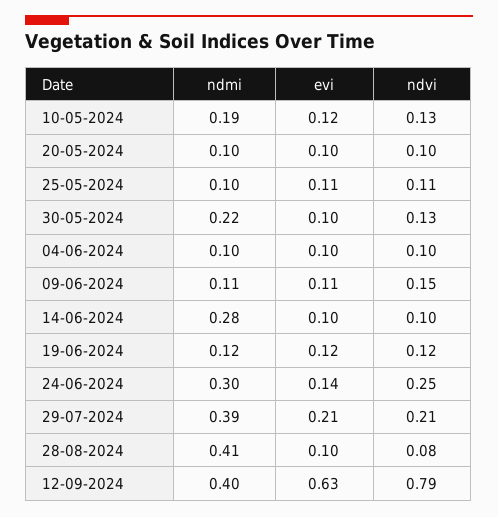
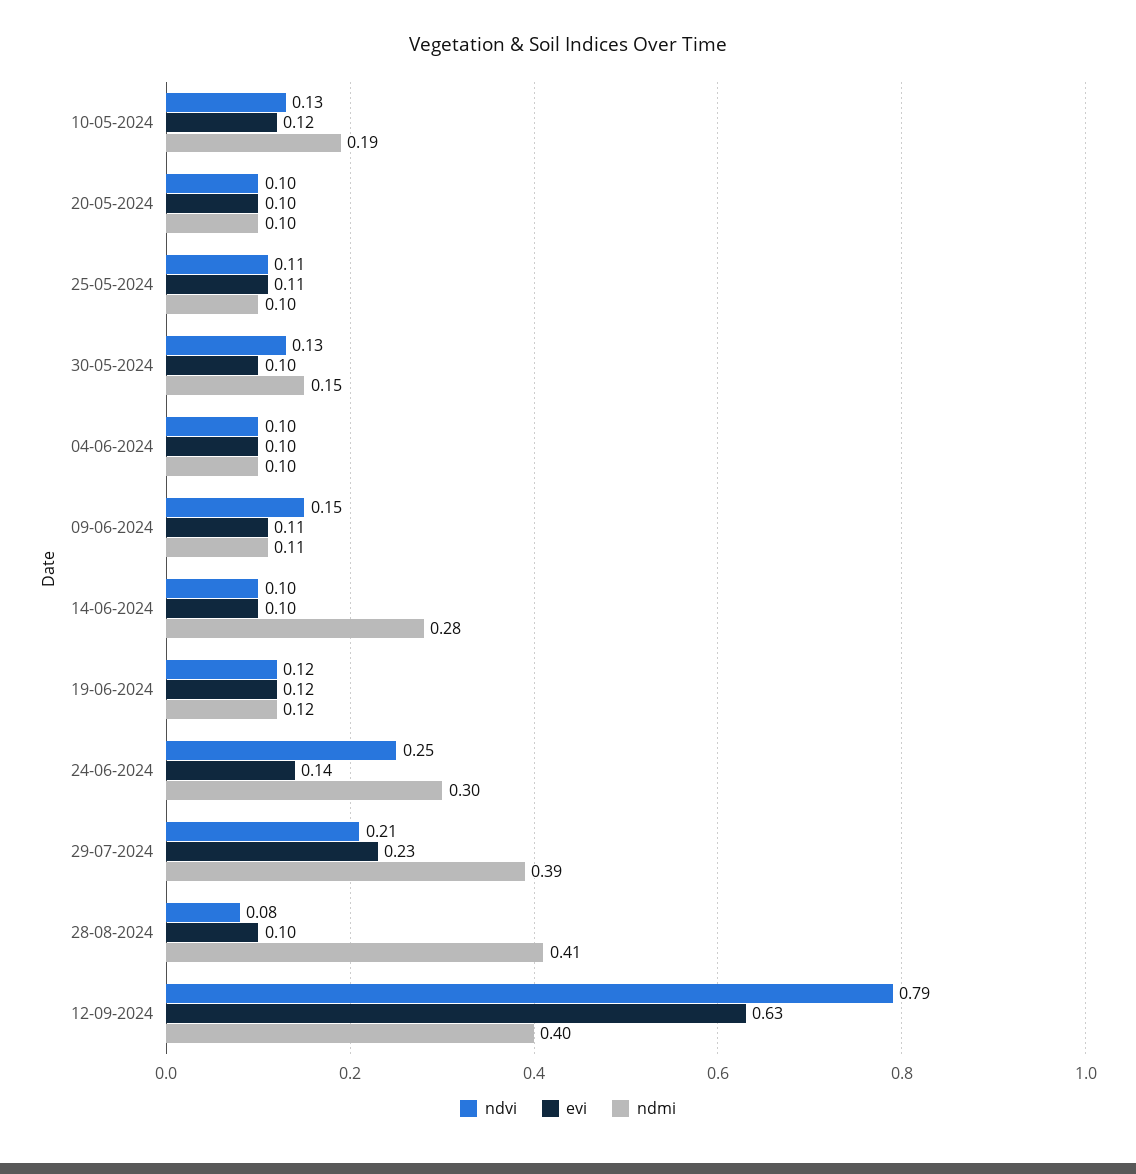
ndmi, 30-05-2024: 0.22 -> 0.15
evi, 29-07-2024: 0.21 -> 0.23

